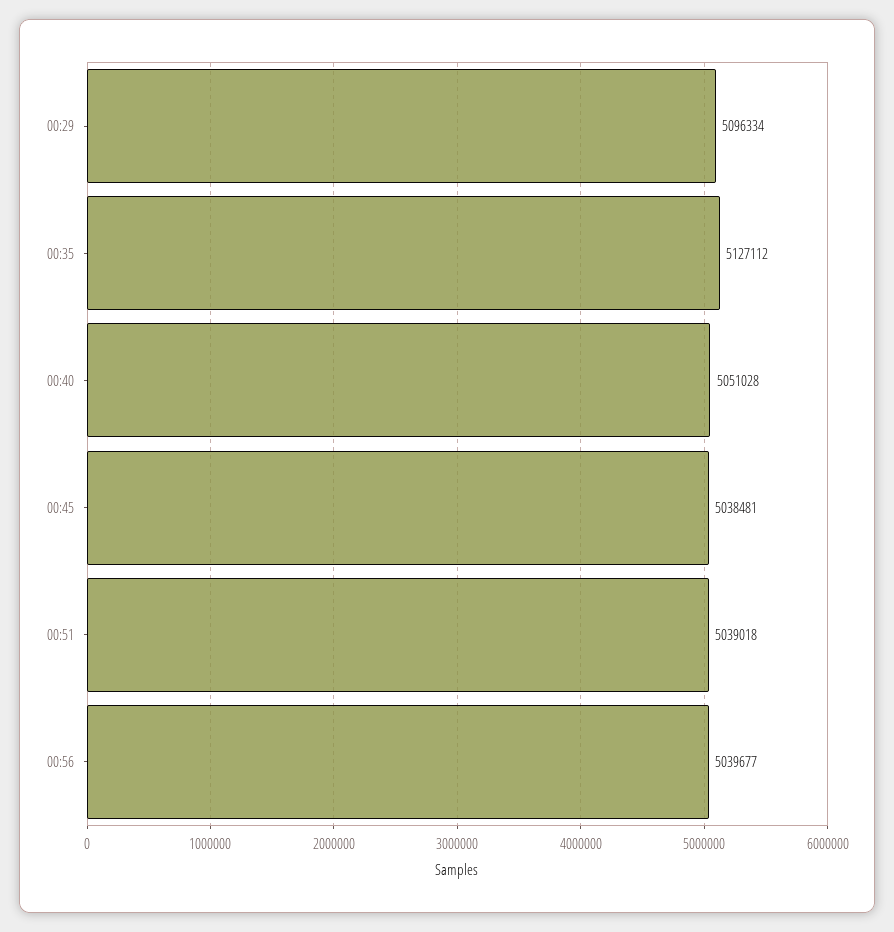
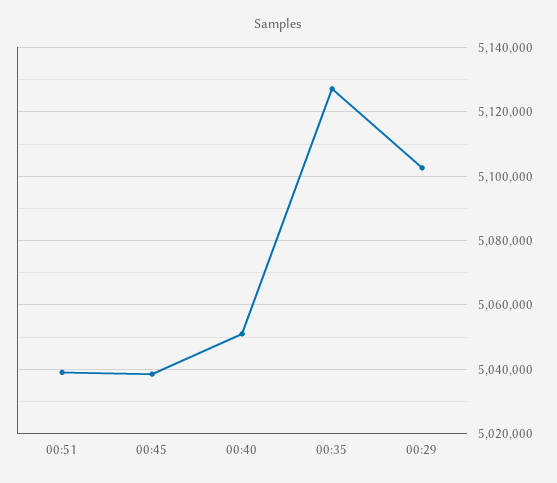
00:29: 5096334 -> 5102000
00:56: 5039677 -> none

